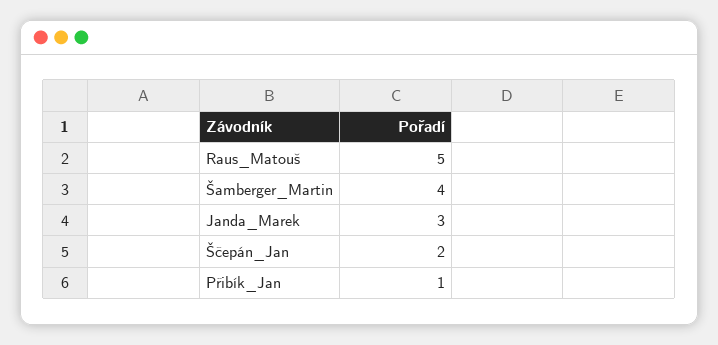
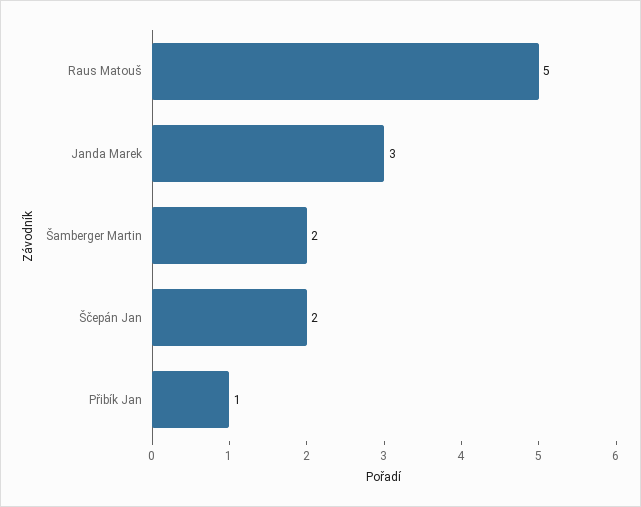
Šamberger_Martin: 4 -> 2

